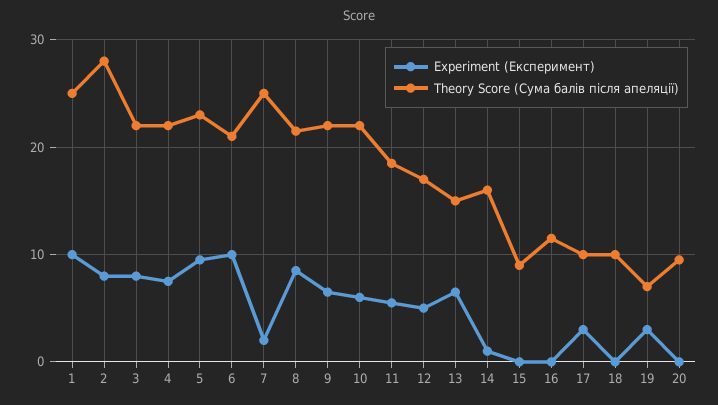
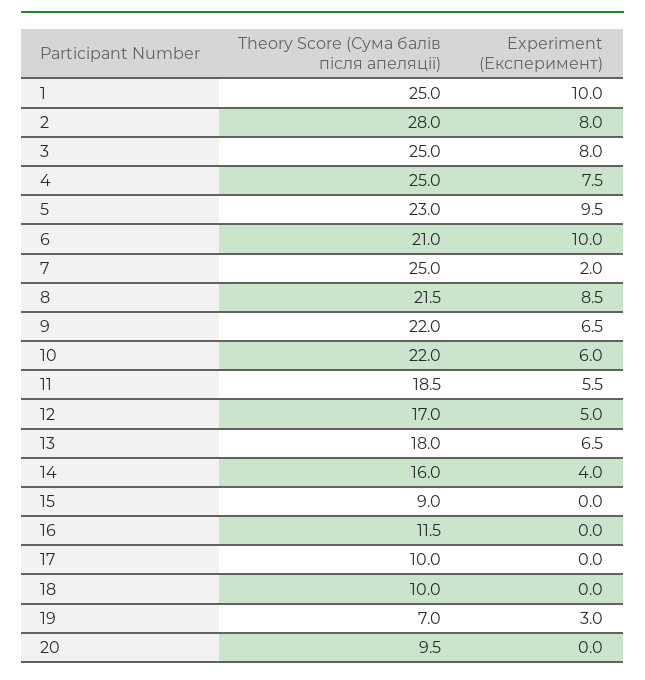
Theory Score (Сума балів після апеляції), 3: 22 -> 25
Theory Score (Сума балів після апеляції), 4: 22 -> 25
Theory Score (Сума балів після апеляції), 13: 15 -> 18
Experiment (Експеримент), 14: 1 -> 4
Experiment (Експеримент), 17: 3 -> 0

